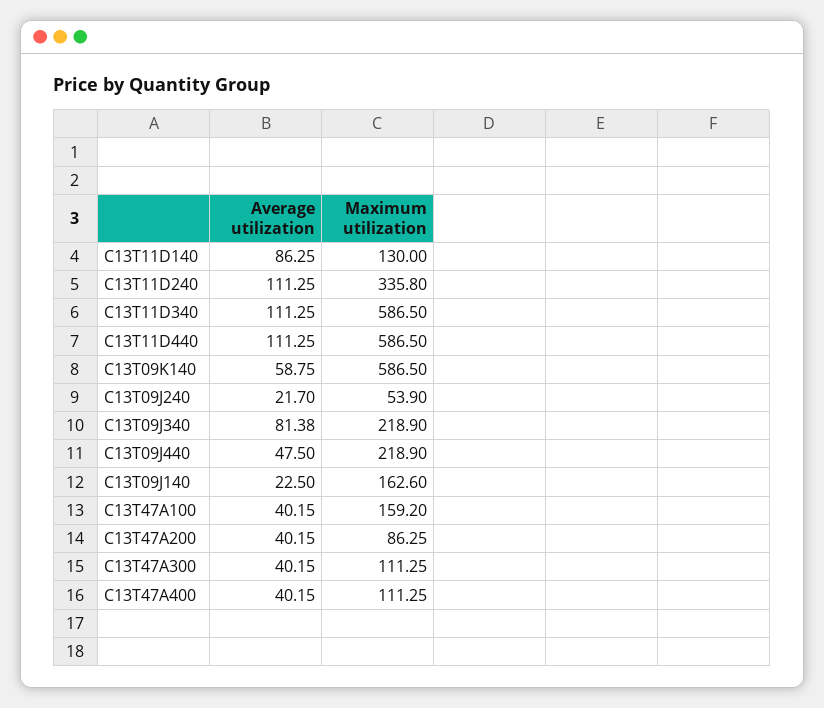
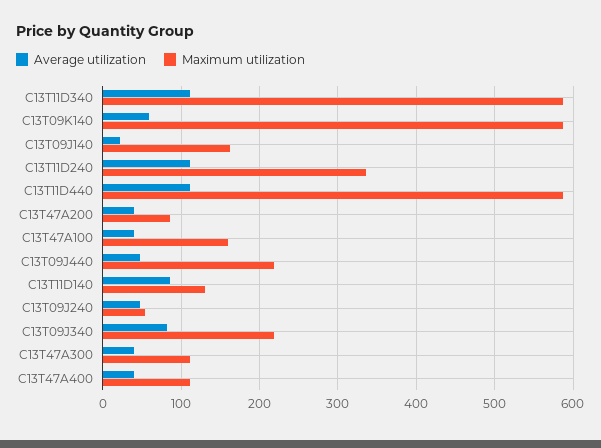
Average utilization, C13T09J240: 21.7 -> 50

